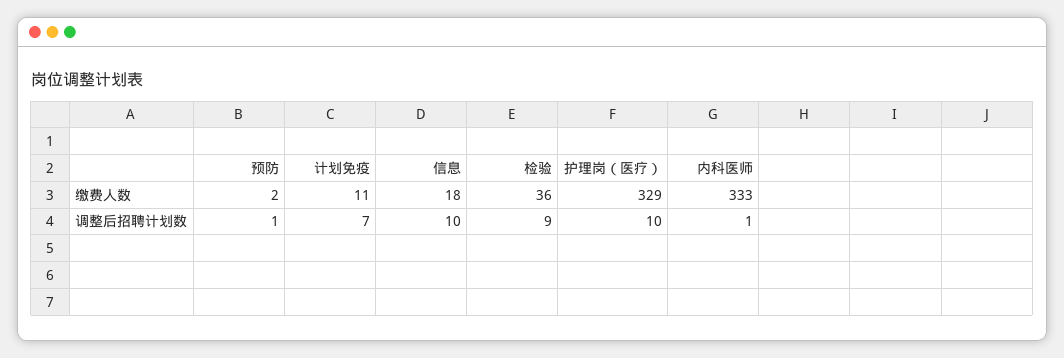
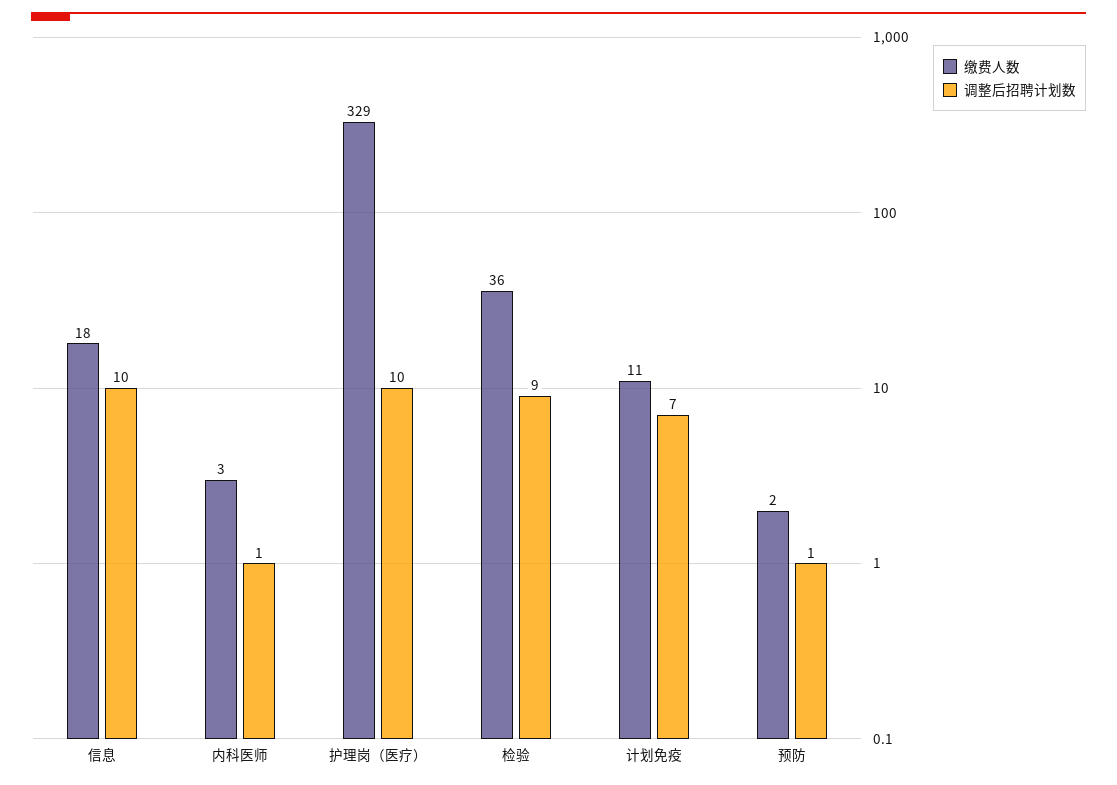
缴费人数, 内科医师: 333 -> 3

